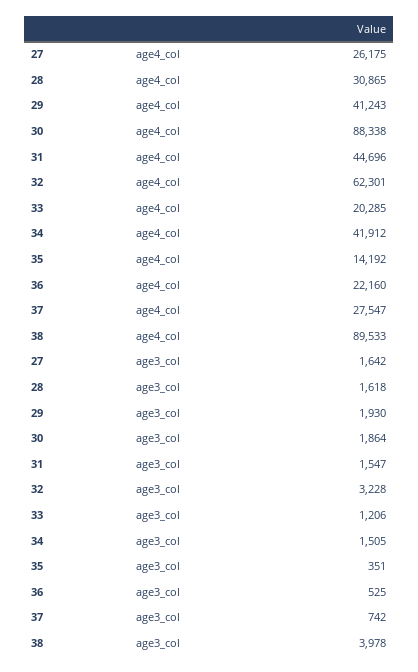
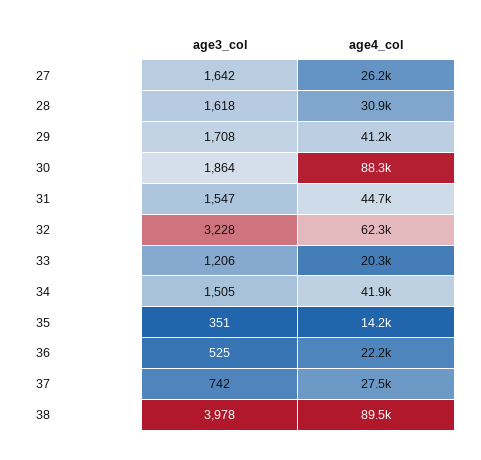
29, age3_col: 1930 -> 1708

